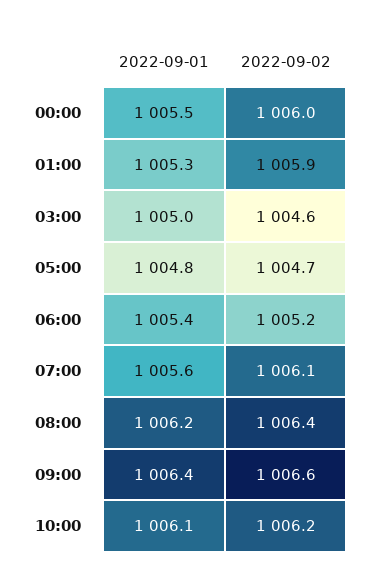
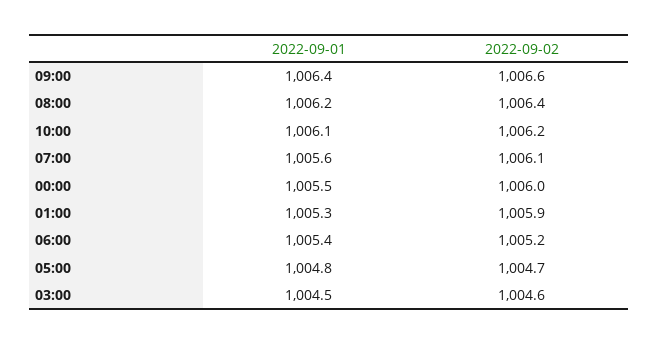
2022-09-01, 03:00: 1005 -> 1004.5

